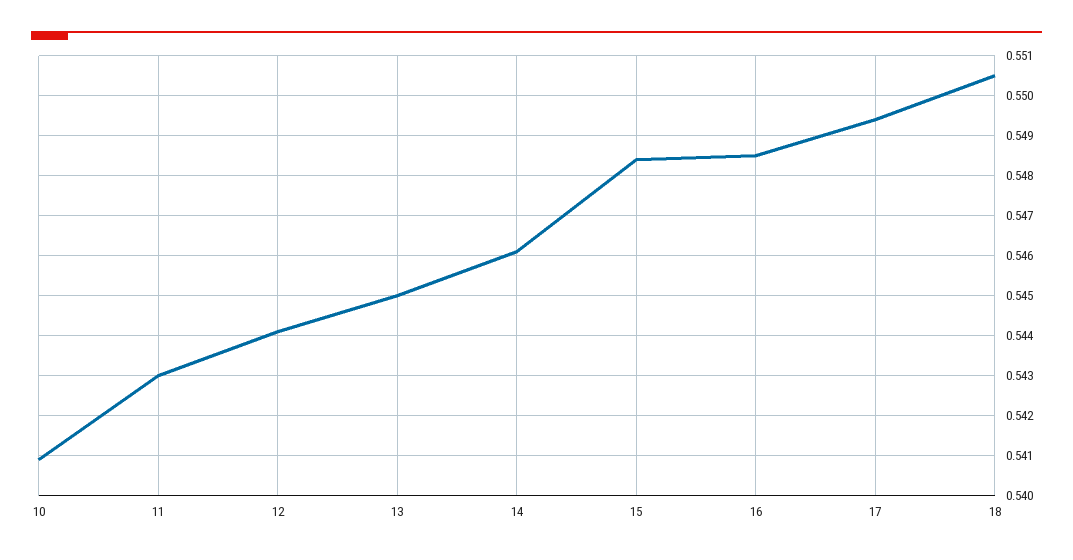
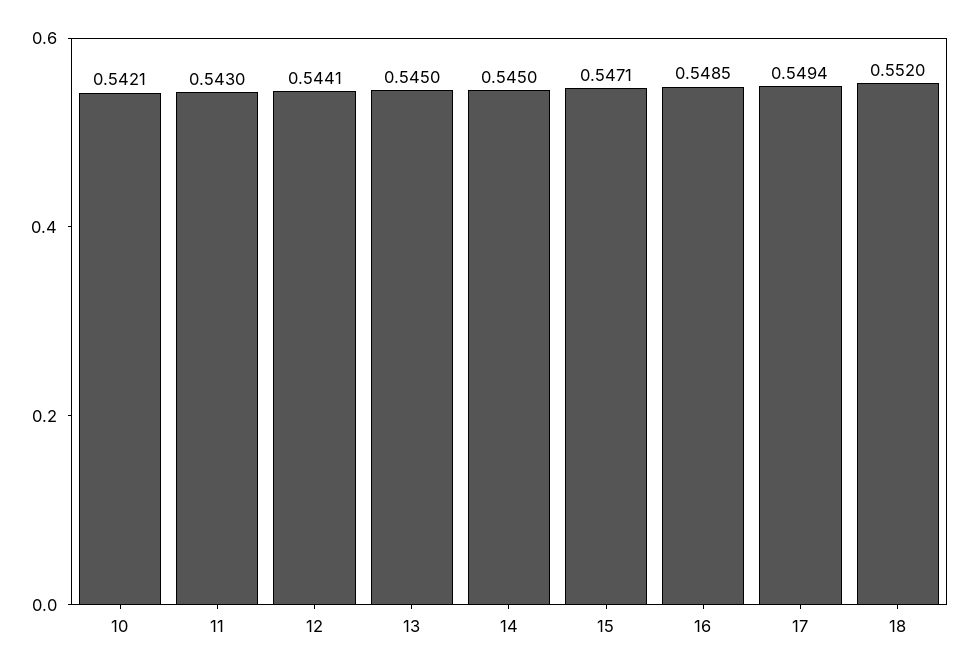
10: 0.541 -> 0.5421
14: 0.546 -> 0.545
15: 0.5485 -> 0.5471
18: 0.5505 -> 0.552

